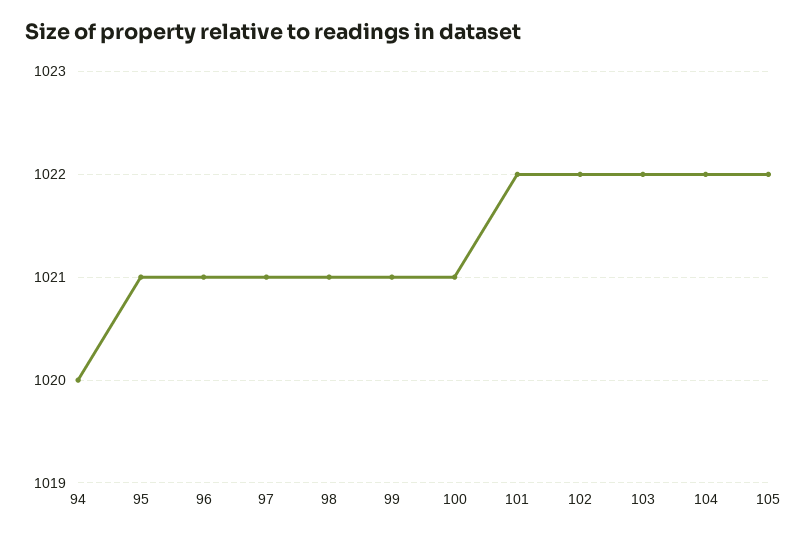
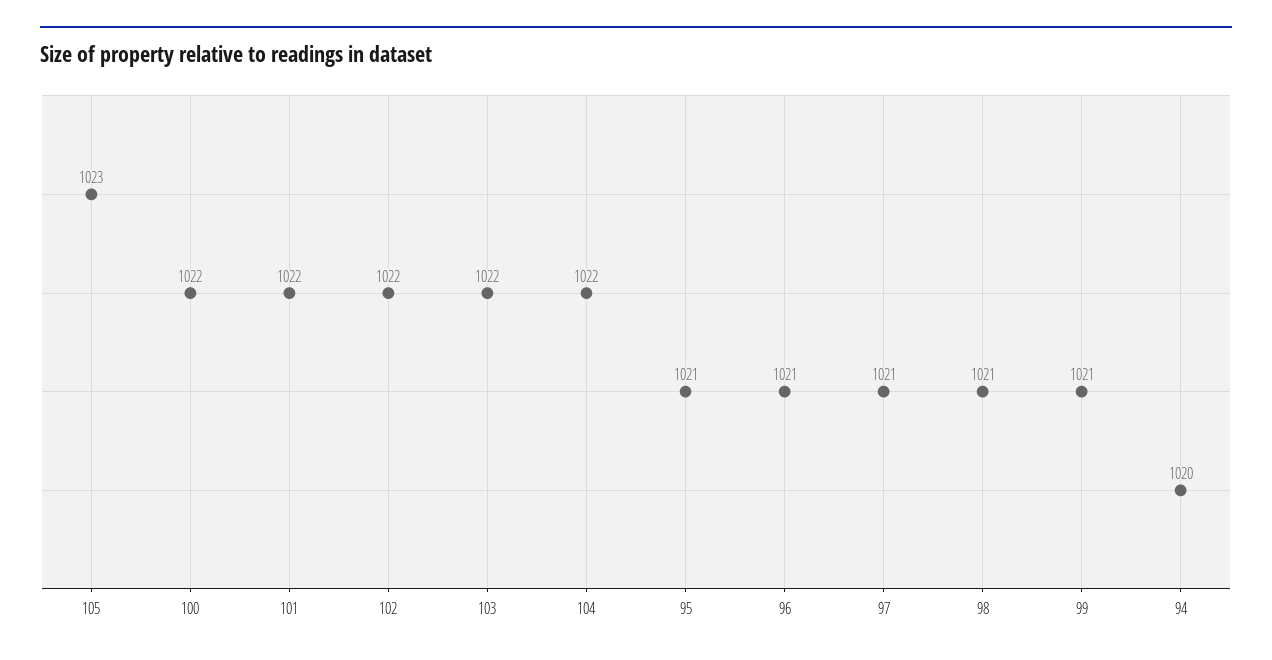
100: 1021 -> 1022
105: 1022 -> 1023

